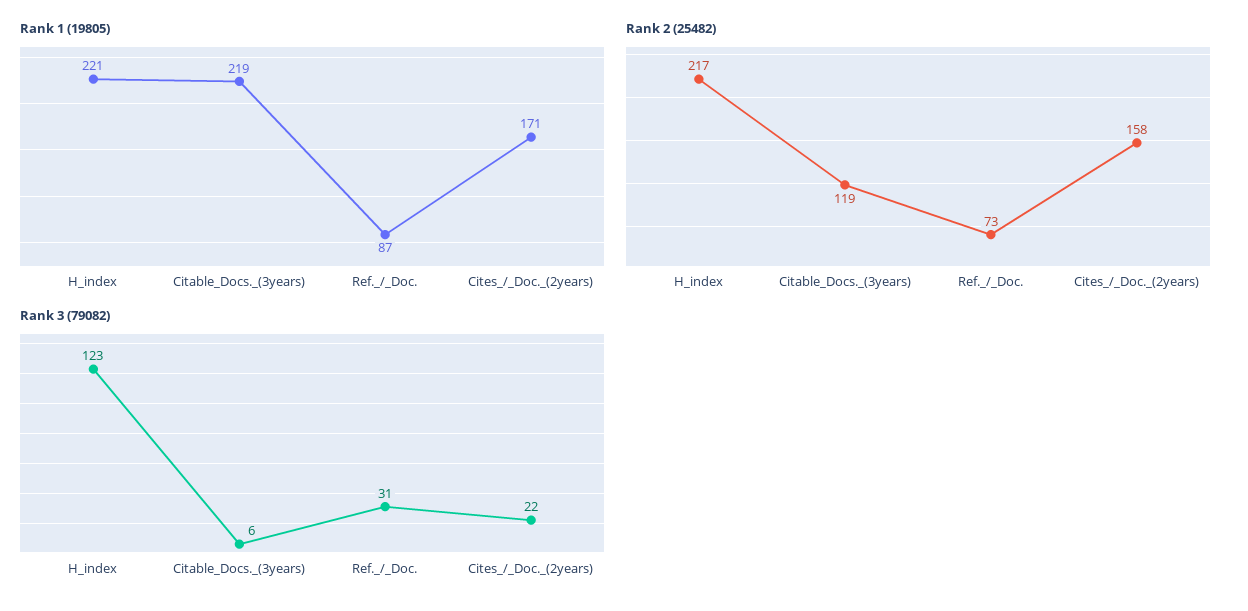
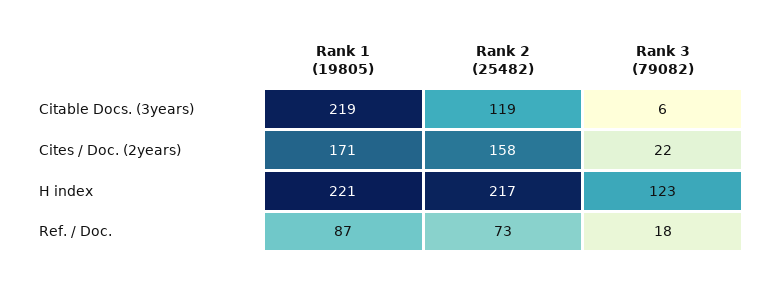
Rank 3 (79082), Ref._/_Doc.: 31 -> 18

